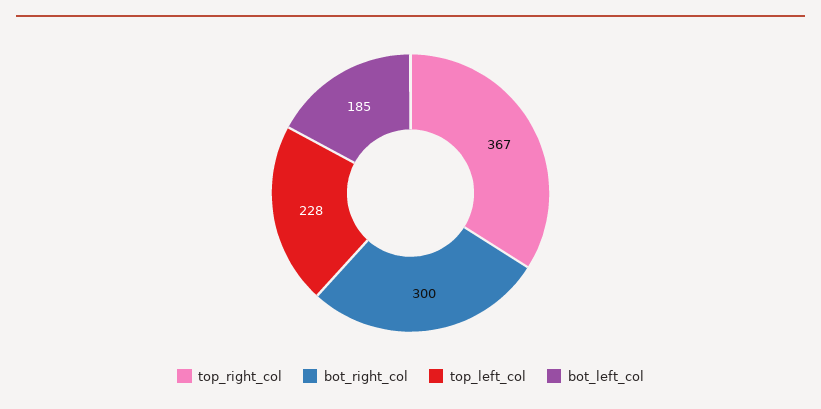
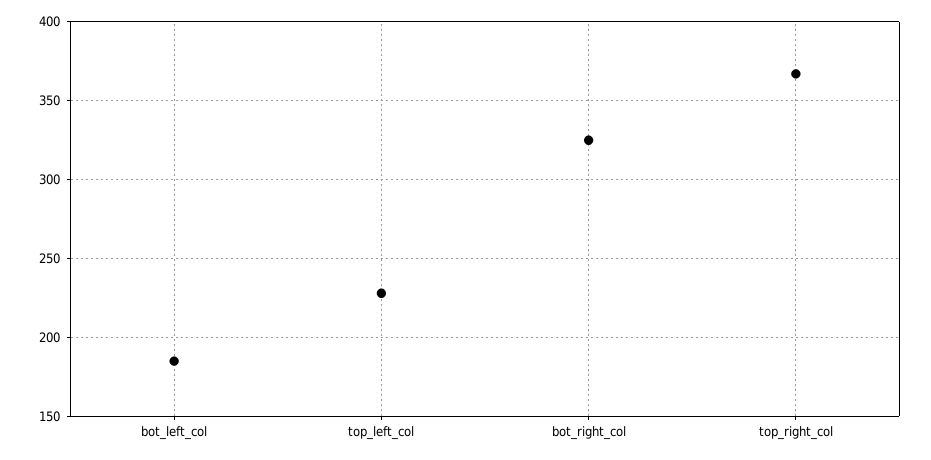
bot_right_col: 300 -> 325

